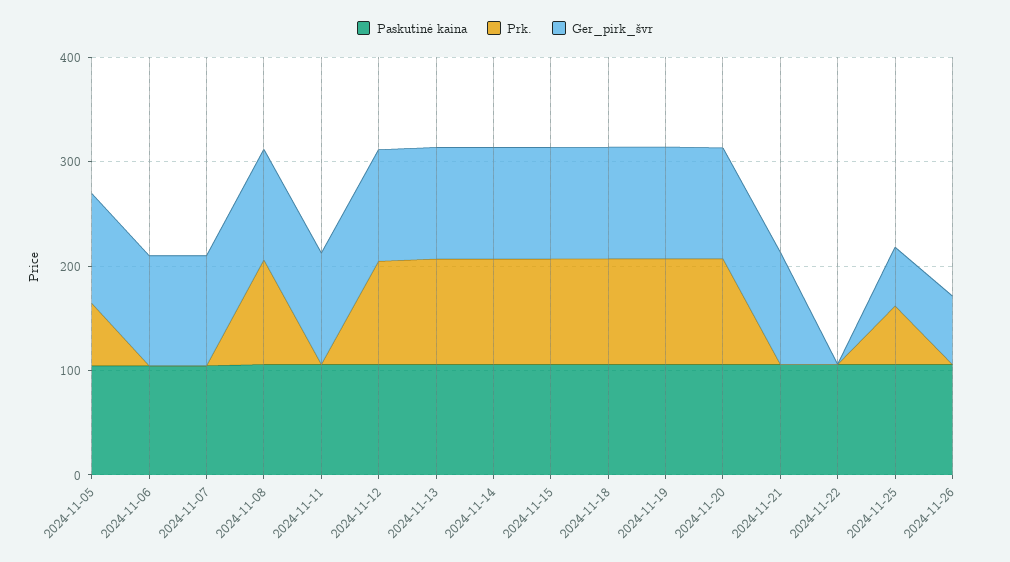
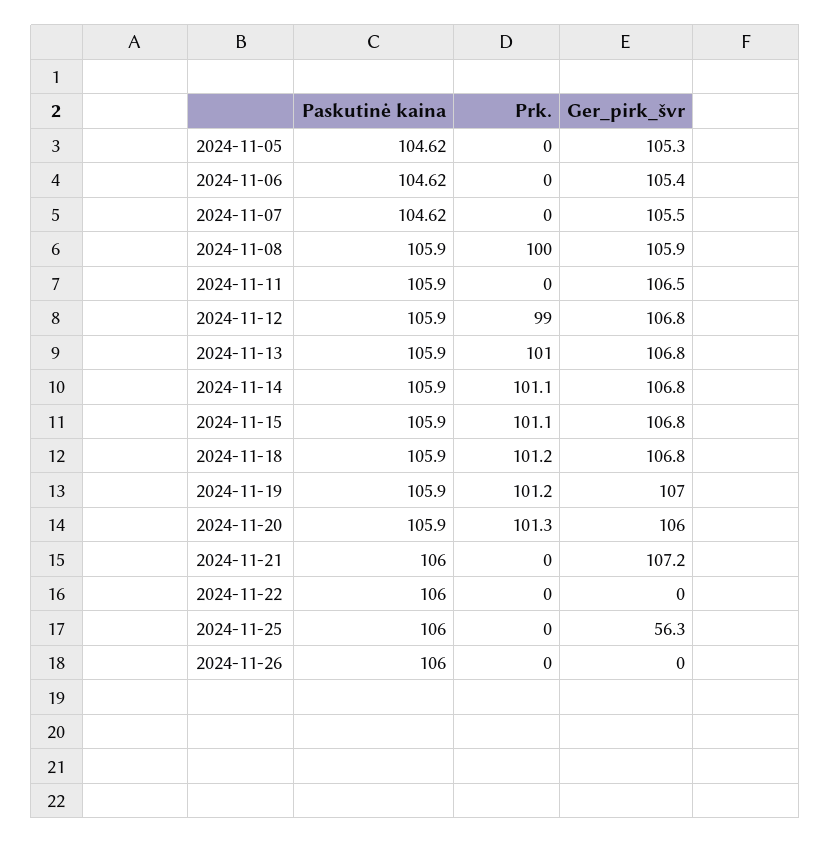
Prk., 2024-11-05: 60 -> 0
Prk., 2024-11-25: 60 -> 0
Ger_pirk_švr, 2024-11-26: 60 -> 0

